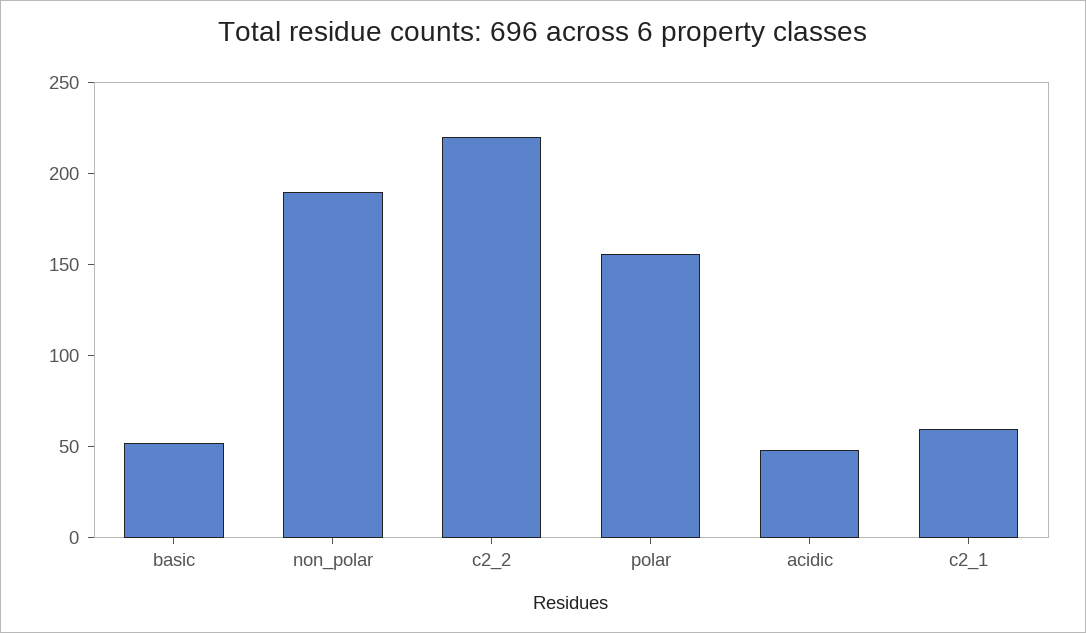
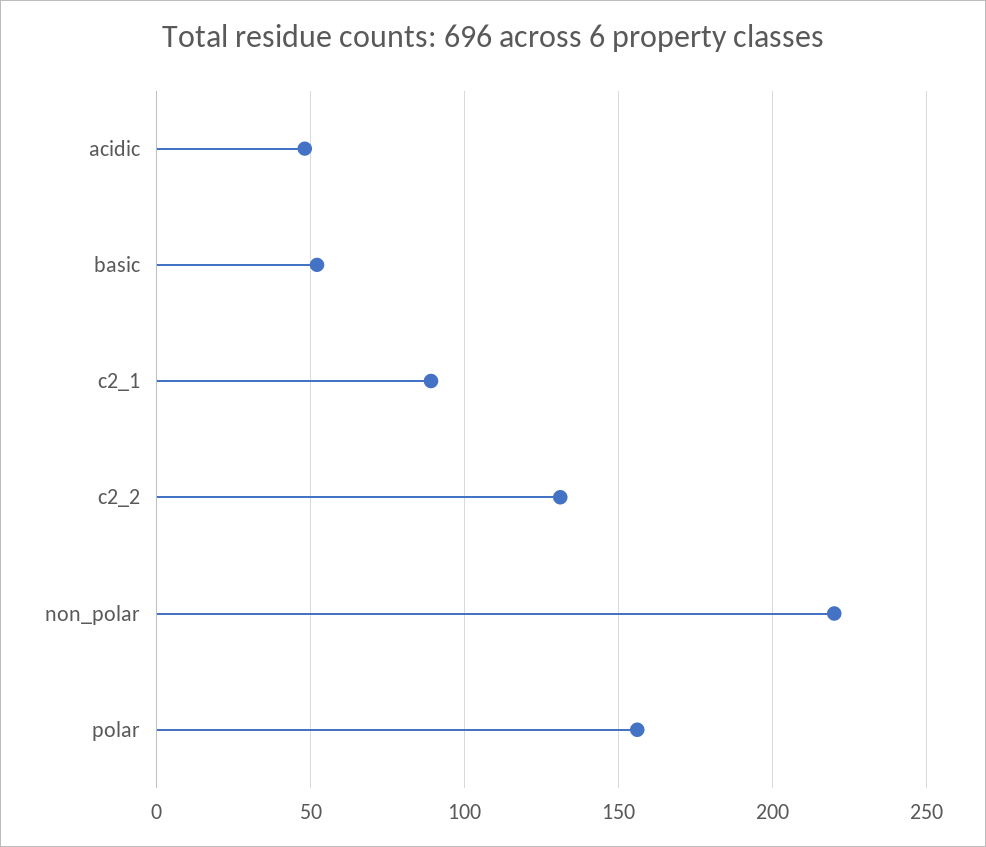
non_polar: 190 -> 220
c2_2: 220 -> 130
c2_1: 60 -> 90

